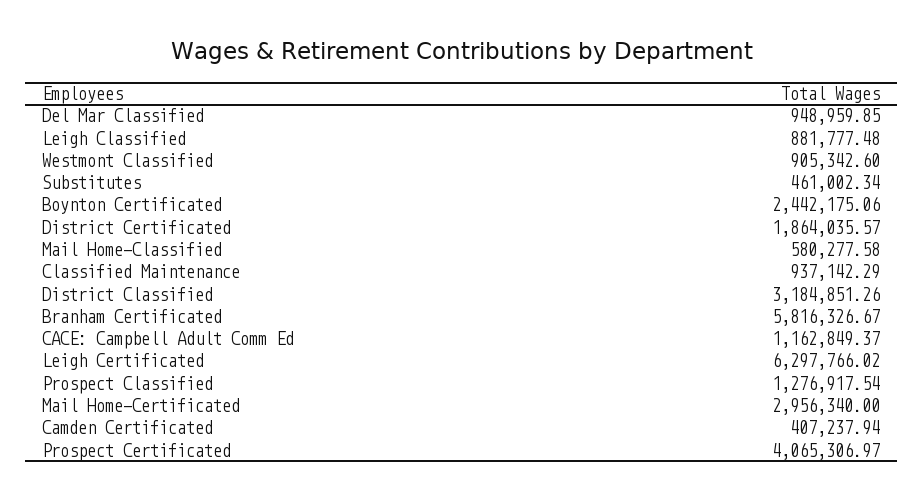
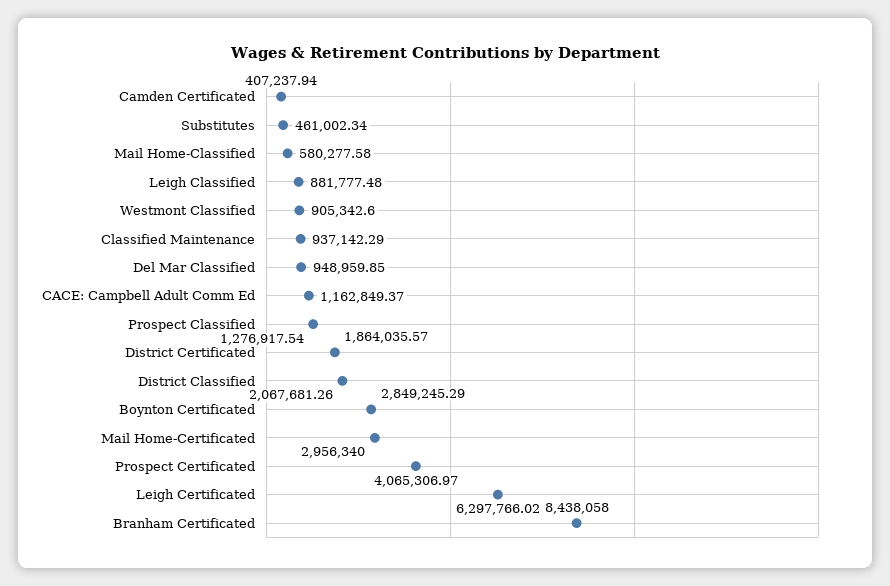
Boynton Certificated: 2442175.06 -> 2849245.29
District Classified: 3184851.26 -> 2067681.26
Branham Certificated: 5816326.67 -> 8438058

